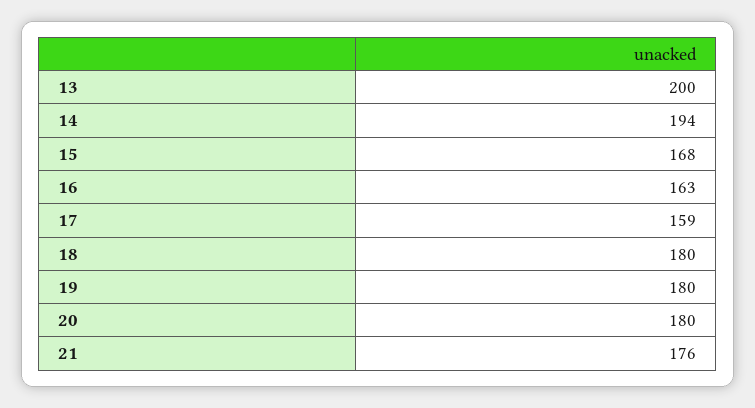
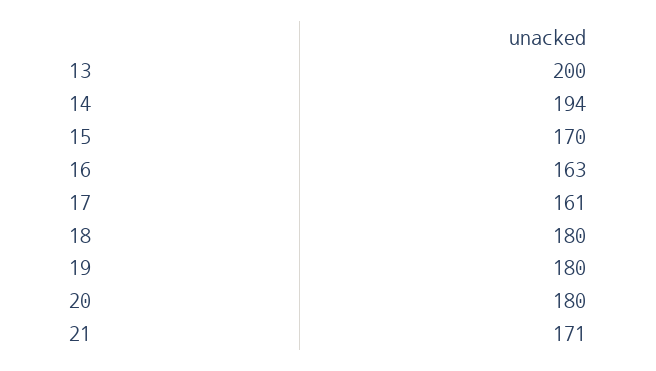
15: 168 -> 170
17: 159 -> 161
21: 176 -> 171

